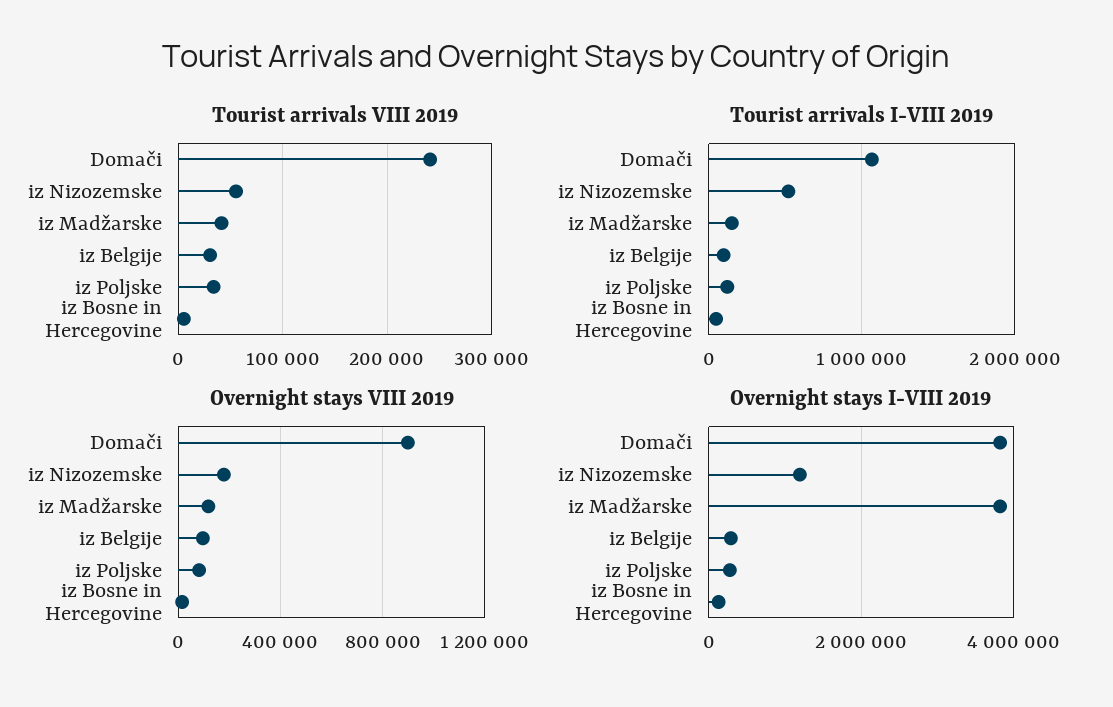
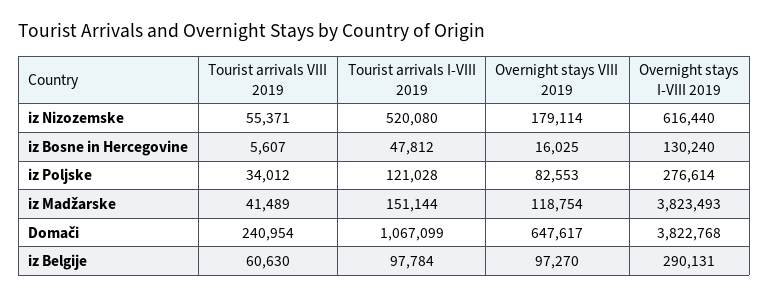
Tourist arrivals VIII 2019, iz Belgije: 30000 -> 60630
Overnight stays VIII 2019, Domači: 900000 -> 647617
Overnight stays I-VIII 2019, iz Nizozemske: 1200000 -> 616440

